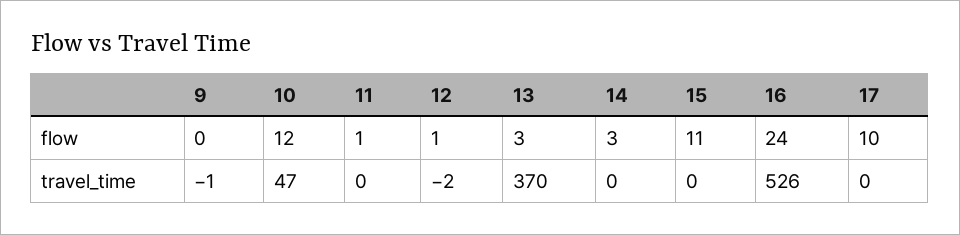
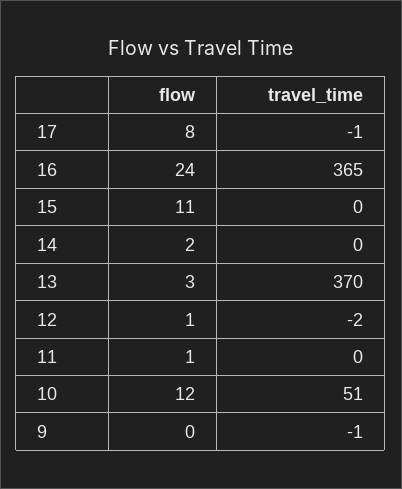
14, flow: 3 -> 2
17, flow: 10 -> 8
10, travel_time: 47 -> 51
16, travel_time: 526 -> 365
17, travel_time: 0 -> -1

